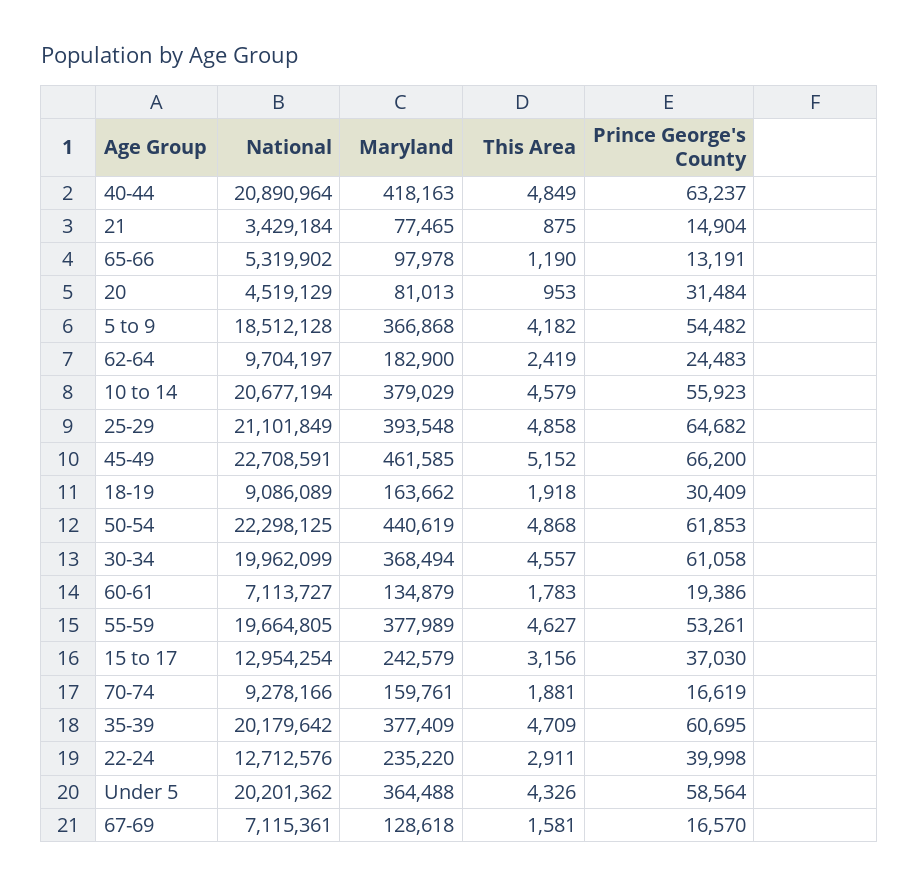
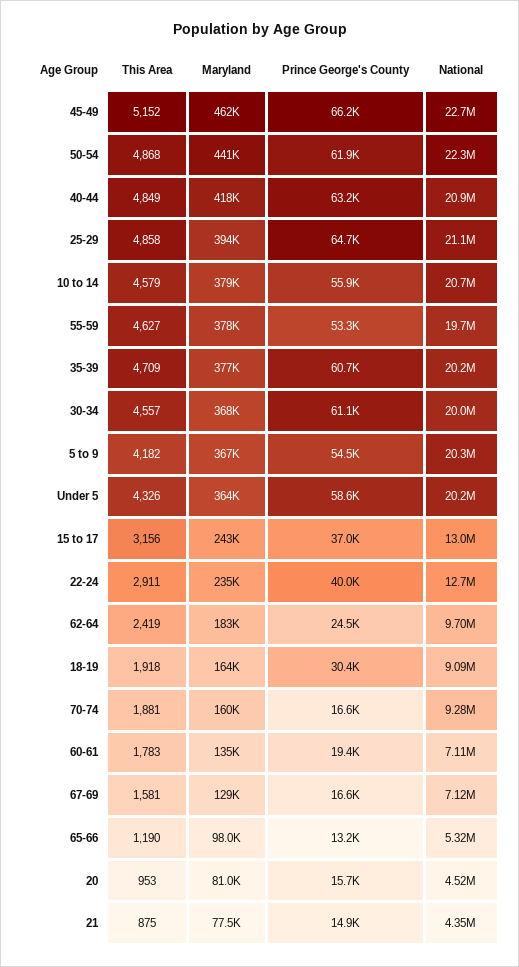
National, 21: 3429184 -> 4350000
Prince George's County, 20: 31484 -> 15700
National, 5 to 9: 18512128 -> 20300000

